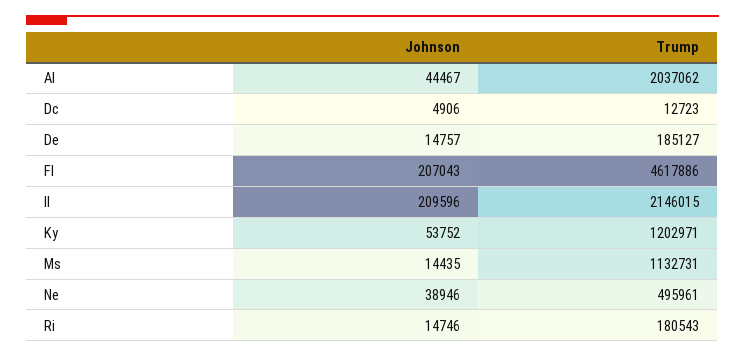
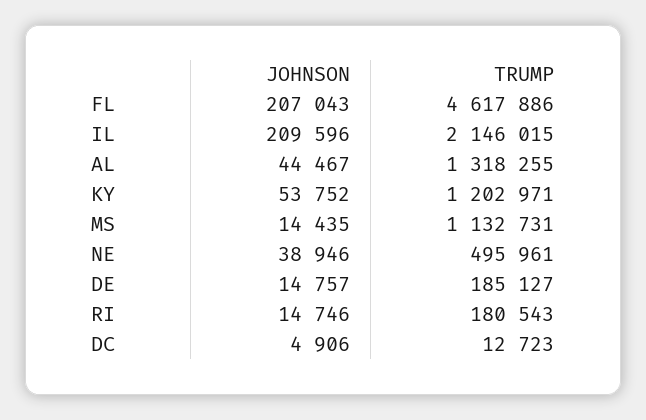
Trump, Al: 2037062 -> 1318255

